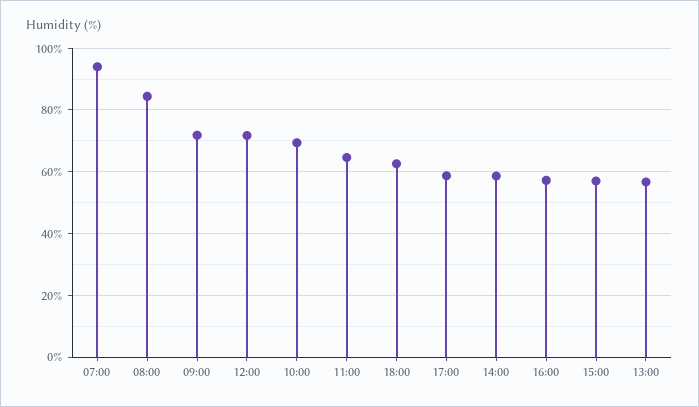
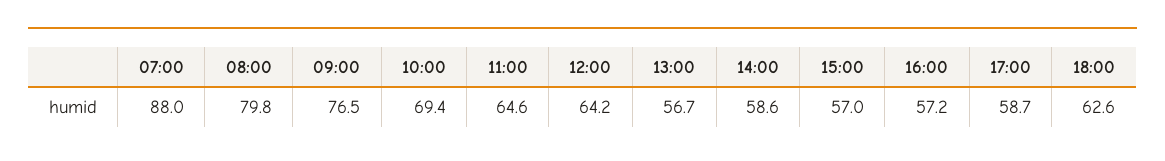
07:00: 94 -> 88
08:00: 84 -> 79.8
09:00: 72 -> 76.5
12:00: 72 -> 64.2

